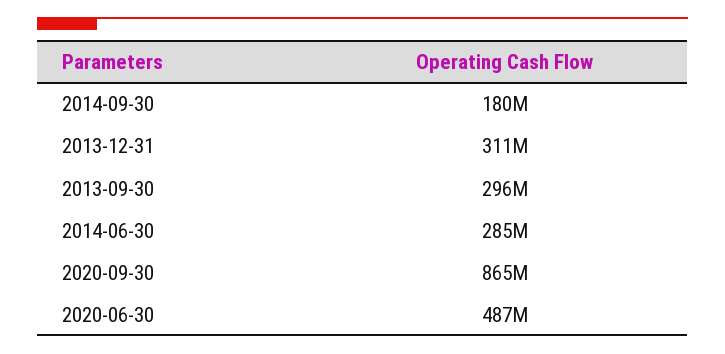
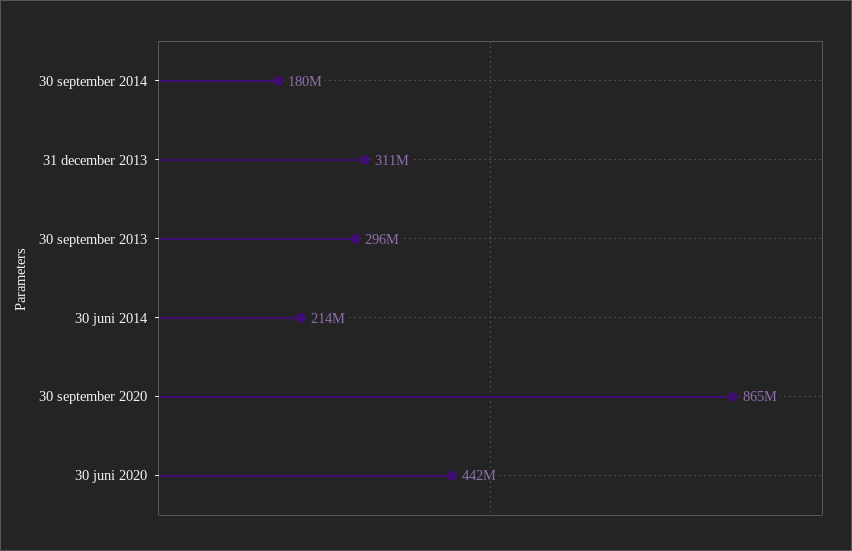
2014-06-30: 285000000 -> 214000000
2020-06-30: 487000000 -> 442000000

